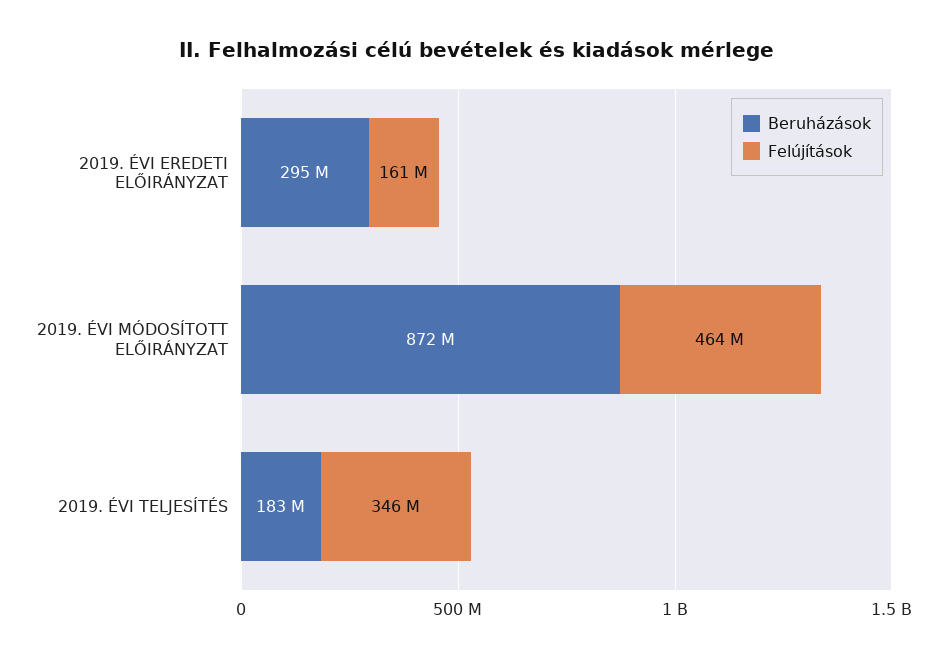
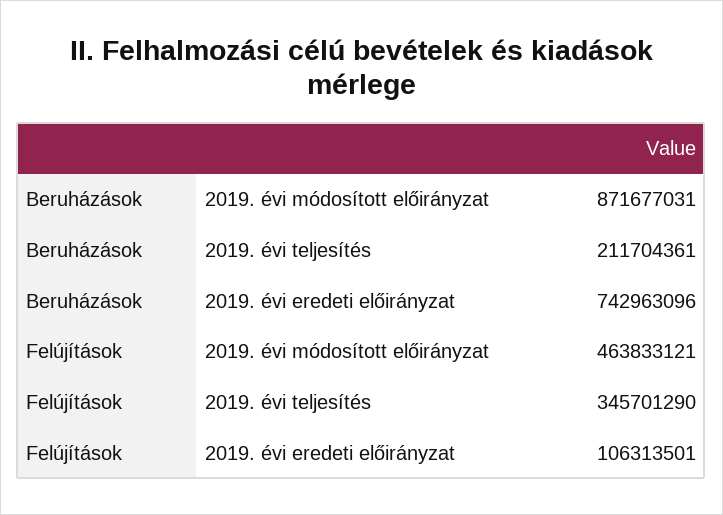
Beruházások, 2019. ÉVI EREDETI ELŐIRÁNYZAT: 295000000 -> 742963096
Felújítások, 2019. ÉVI EREDETI ELŐIRÁNYZAT: 161000000 -> 106313501
Beruházások, 2019. ÉVI TELJESÍTÉS: 183000000 -> 211704361

